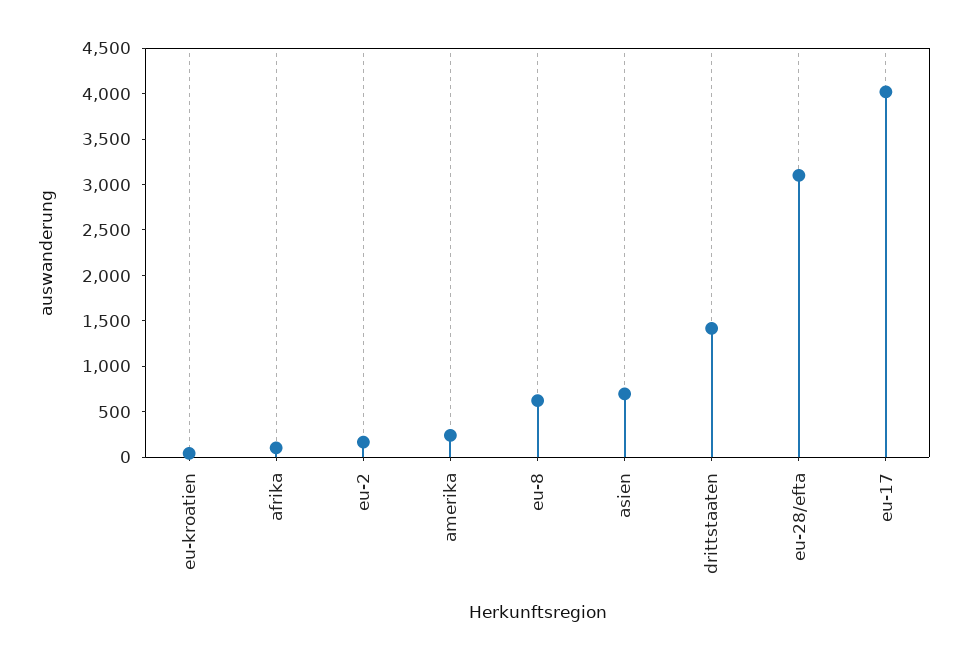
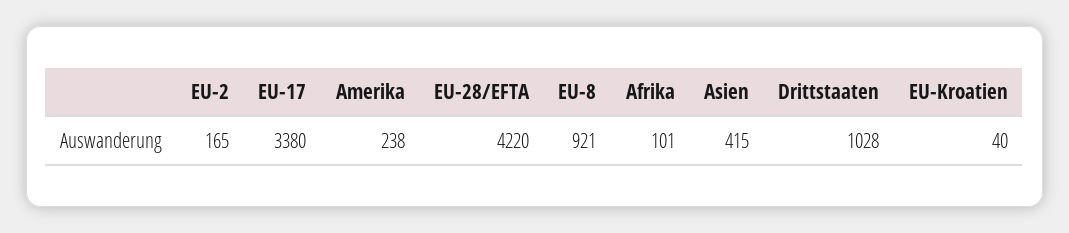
eu-8: 600 -> 921
asien: 700 -> 415
drittstaaten: 1400 -> 1028
eu-28/efta: 3100 -> 4220
eu-17: 4000 -> 3380

